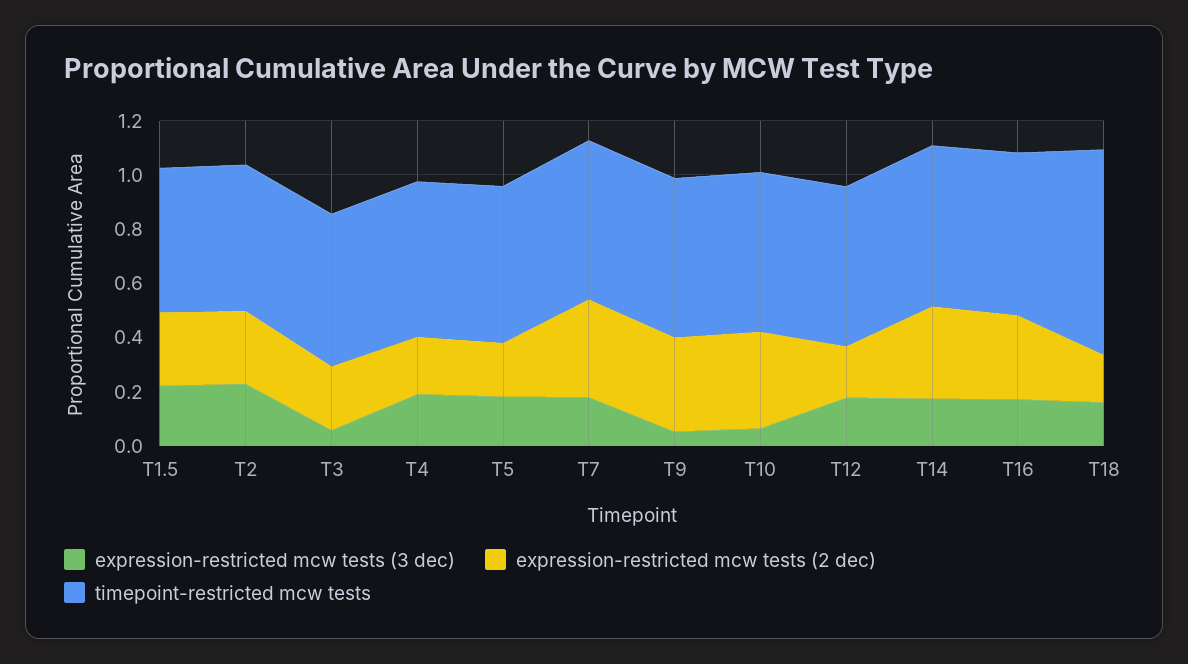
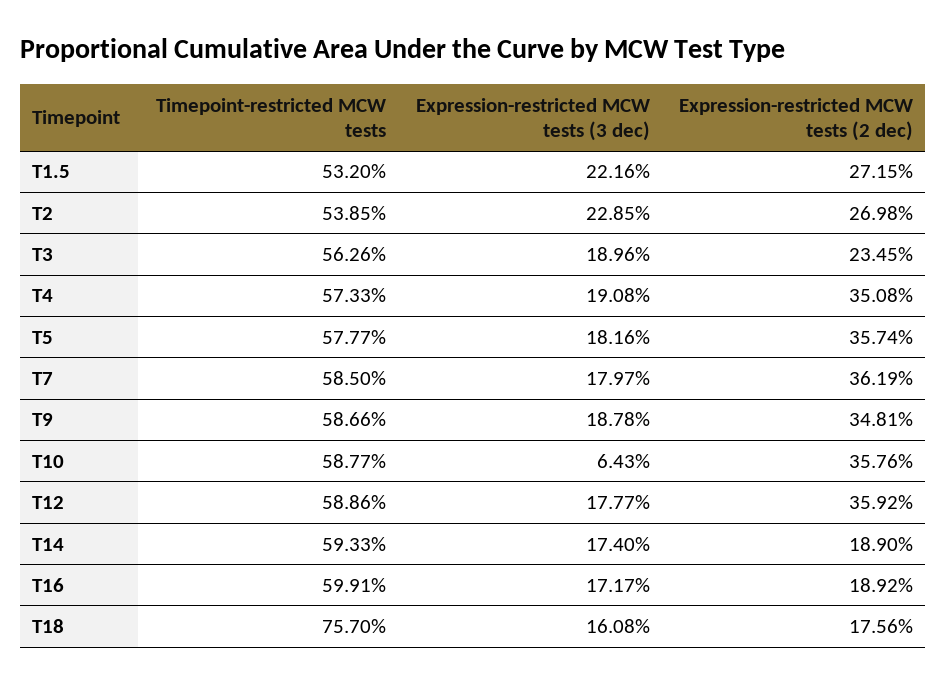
expression-restricted mcw tests (3 dec), T3: 0.05 -> 0.1896
expression-restricted mcw tests (2 dec), T4: 0.2 -> 0.3508
expression-restricted mcw tests (2 dec), T5: 0.2 -> 0.3574
expression-restricted mcw tests (3 dec), T9: 0.05 -> 0.1878
expression-restricted mcw tests (2 dec), T12: 0.2 -> 0.3592
expression-restricted mcw tests (2 dec), T14: 0.35 -> 0.189
expression-restricted mcw tests (2 dec), T16: 0.3 -> 0.1892

